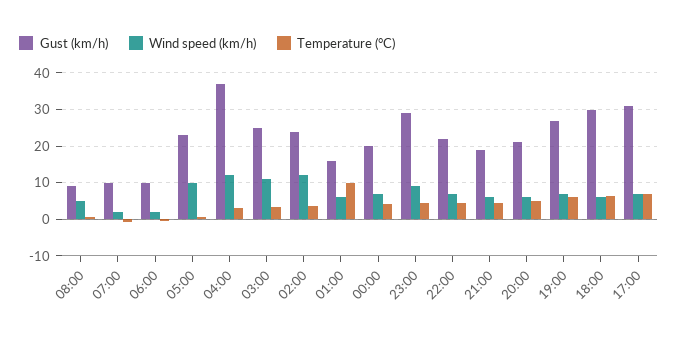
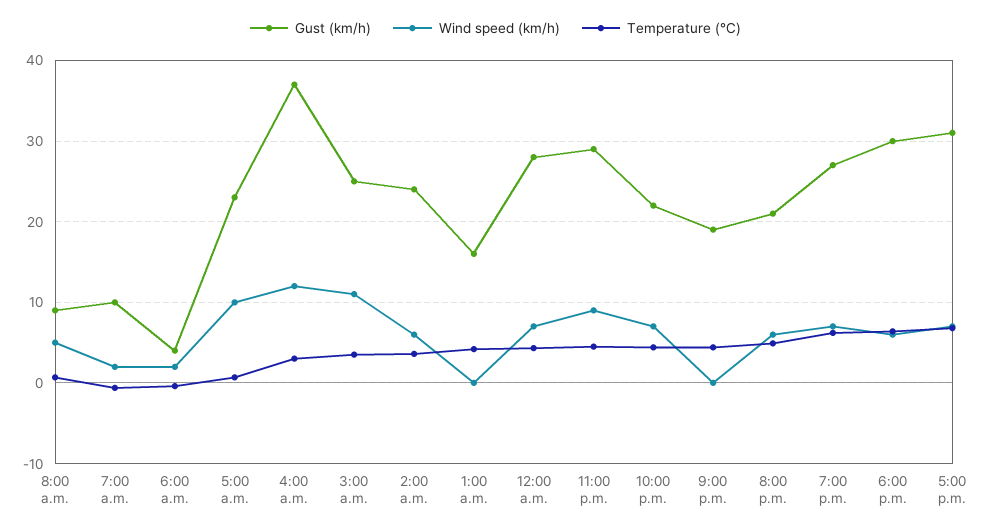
Gust (km/h), 06:00: 10 -> 4
Wind speed (km/h), 02:00: 12 -> 6
Wind speed (km/h), 01:00: 6 -> 0
Temperature (°C), 01:00: 10 -> 4
Gust (km/h), 00:00: 20 -> 28
Wind speed (km/h), 21:00: 6 -> 0

